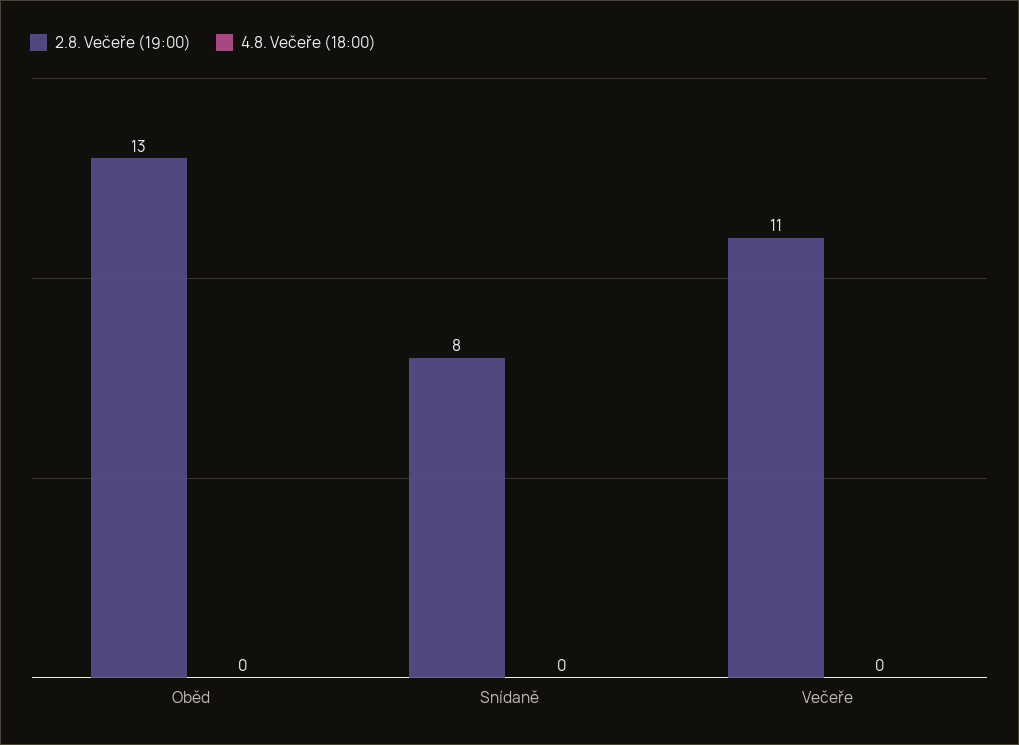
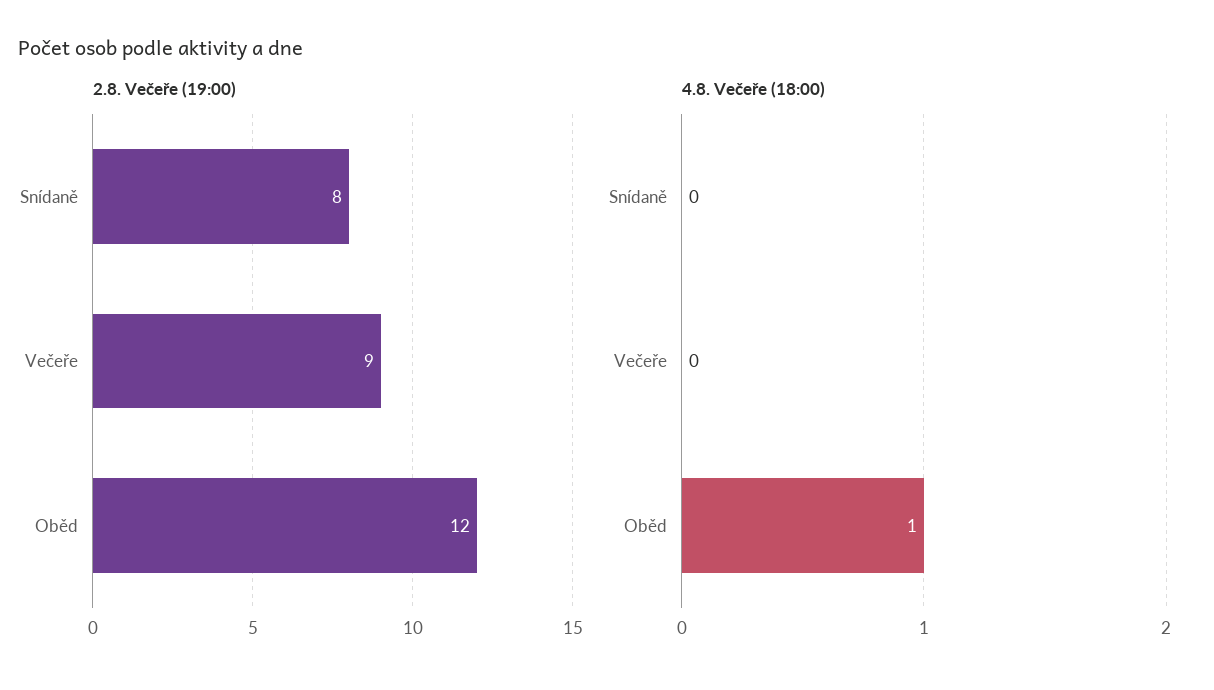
2.8. Večeře (19:00), Oběd: 13 -> 12
4.8. Večeře (18:00), Oběd: 0 -> 1
2.8. Večeře (19:00), Večeře: 11 -> 9

